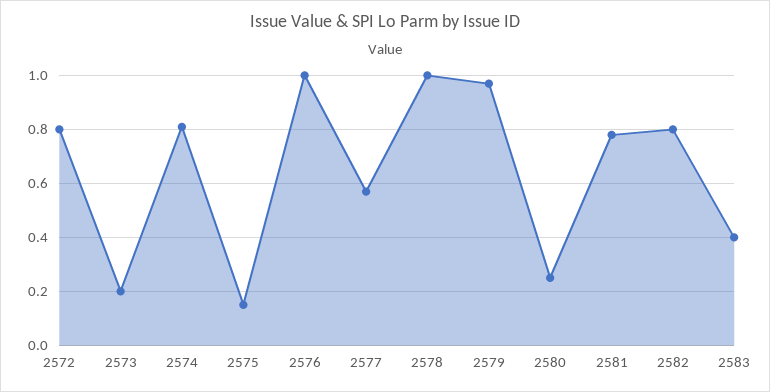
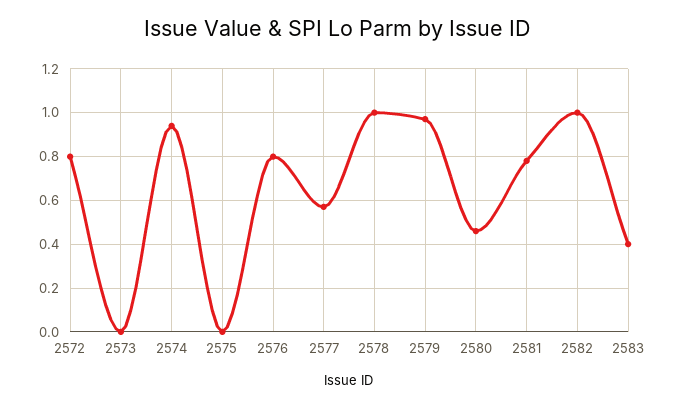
2573: 0.2 -> 0
2574: 0.8 -> 0.95
2575: 0.15 -> 0
2576: 1 -> 0.8
2580: 0.25 -> 0.45
2582: 0.8 -> 1

